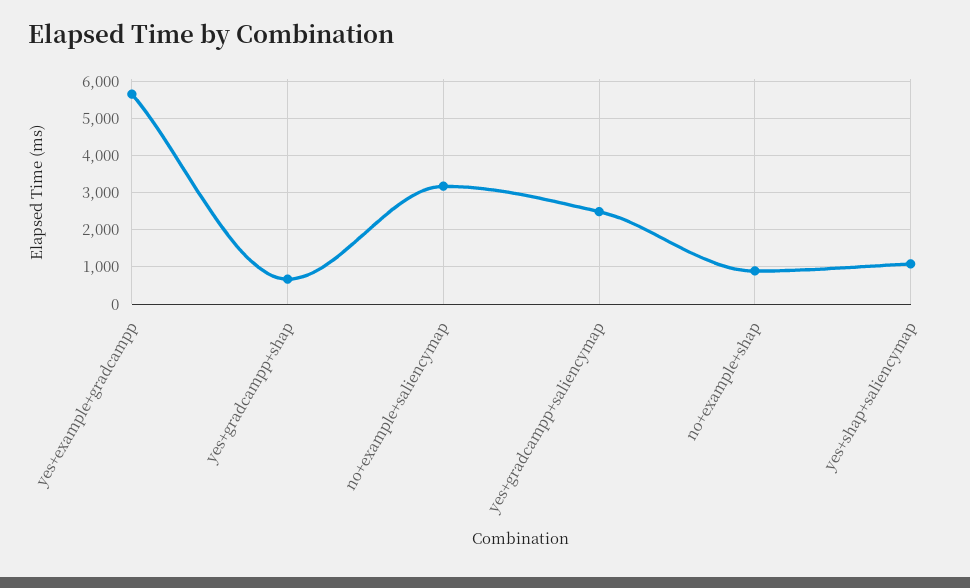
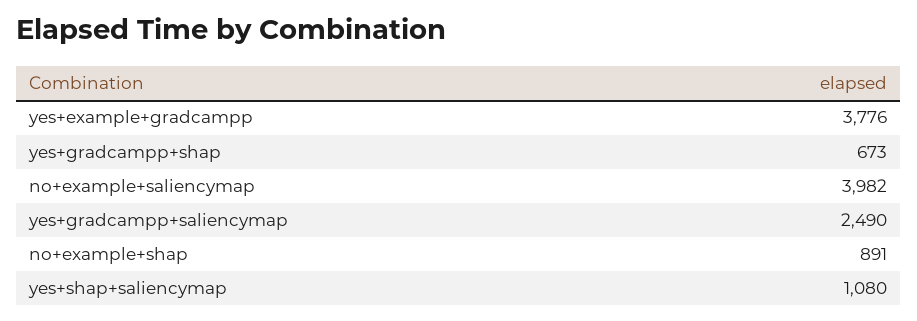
yes+example+gradcampp: 5600 -> 3776
no+example+saliencymap: 3200 -> 3982

